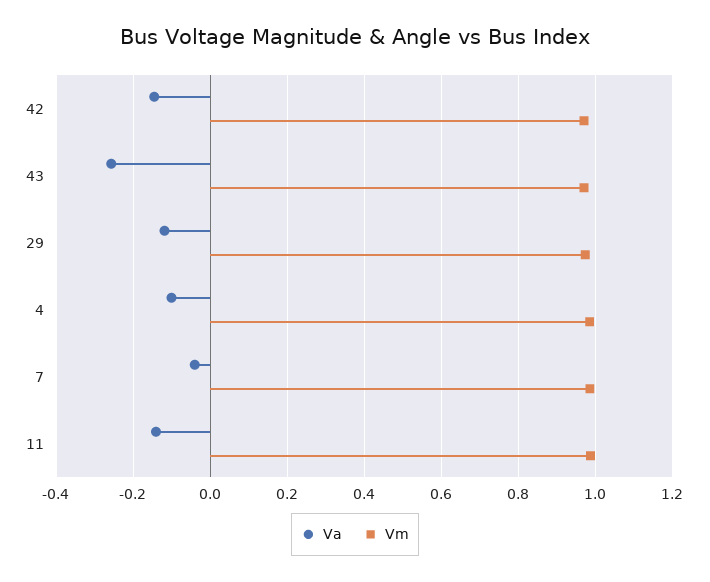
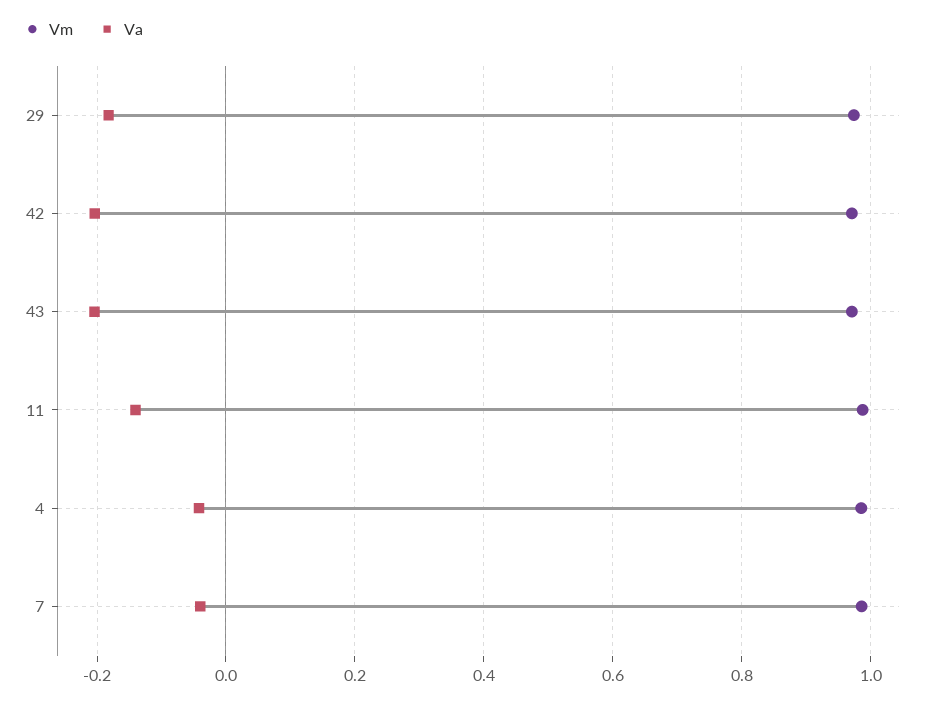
Va, 42: -0.14 -> -0.2
Va, 43: -0.26 -> -0.2
Va, 29: -0.12 -> -0.18
Va, 4: -0.1 -> -0.04

